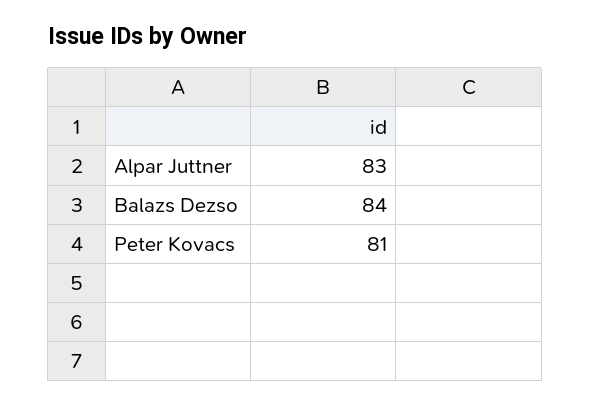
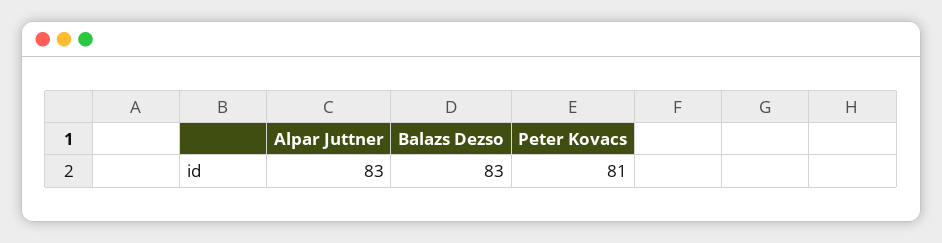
Balazs Dezso: 84 -> 83

